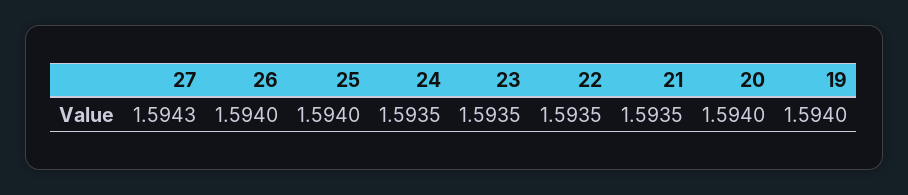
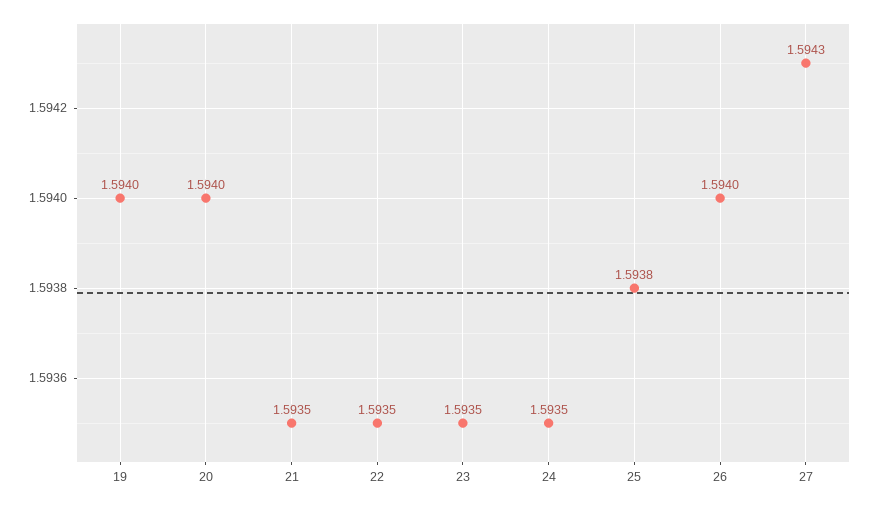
25: 1.594 -> 1.5938

